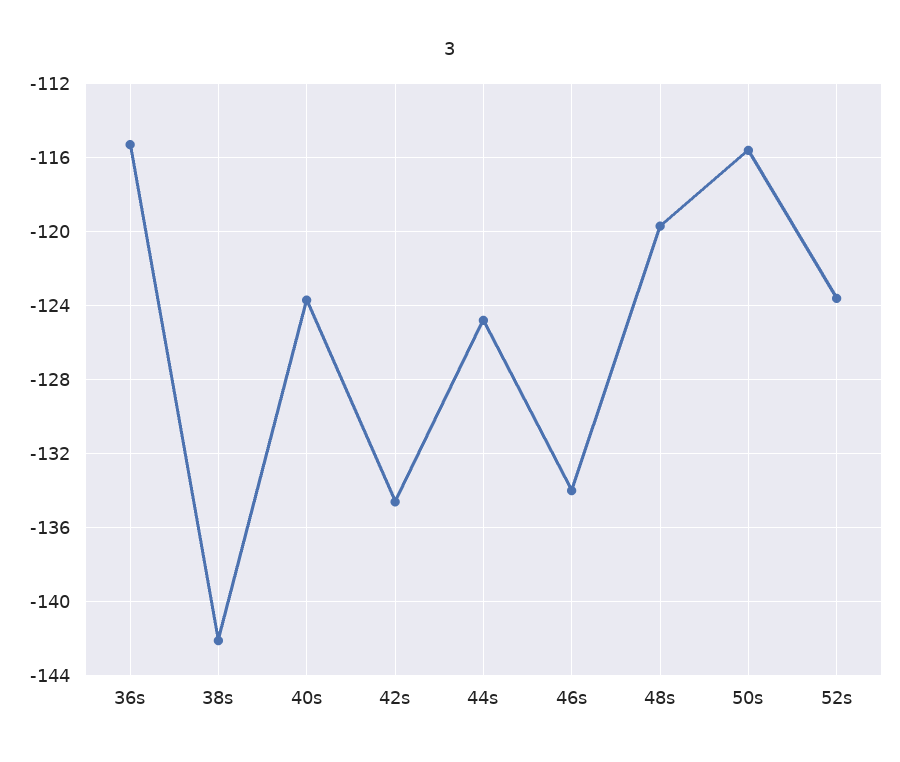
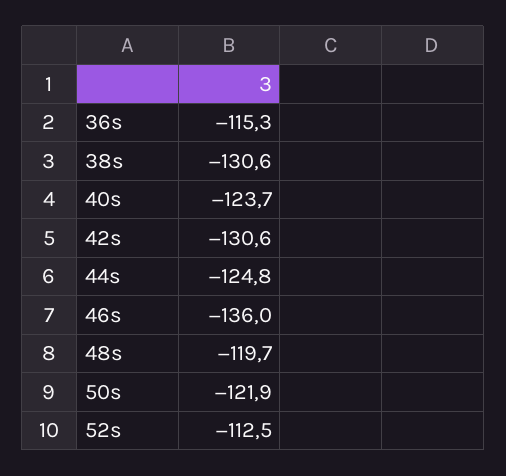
38s: -142 -> -130.6
42s: -134.5 -> -130.6
46s: -134 -> -136
50s: -115.5 -> -121.9
52s: -123.5 -> -112.5

